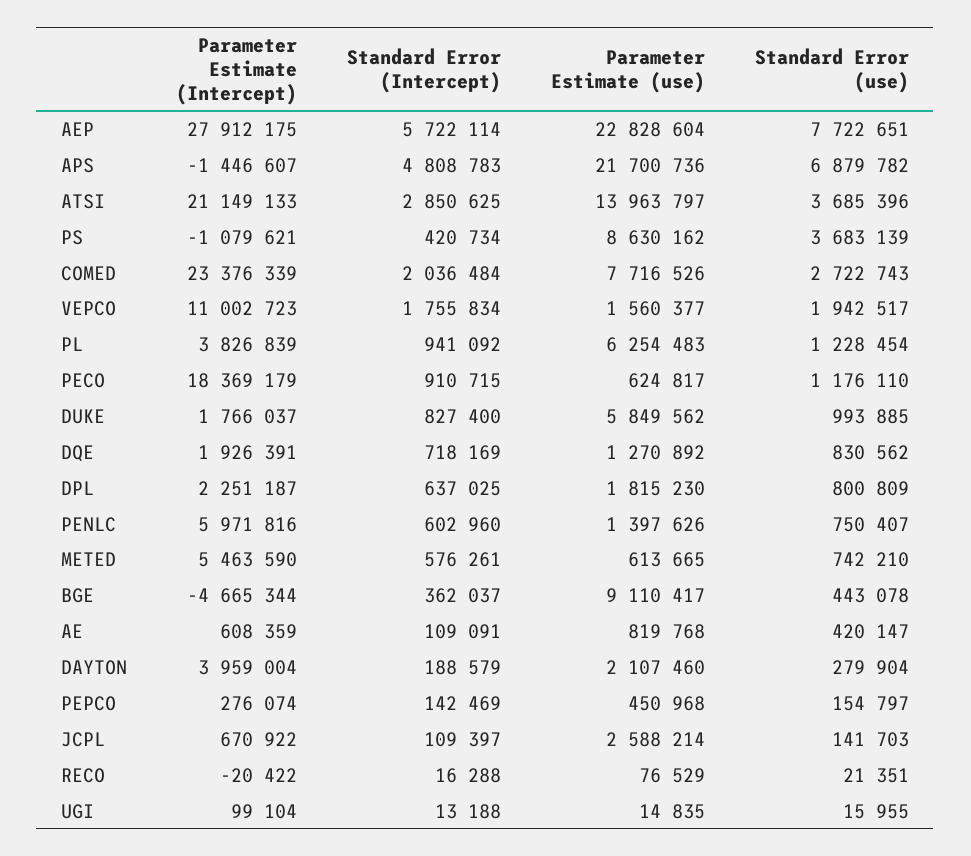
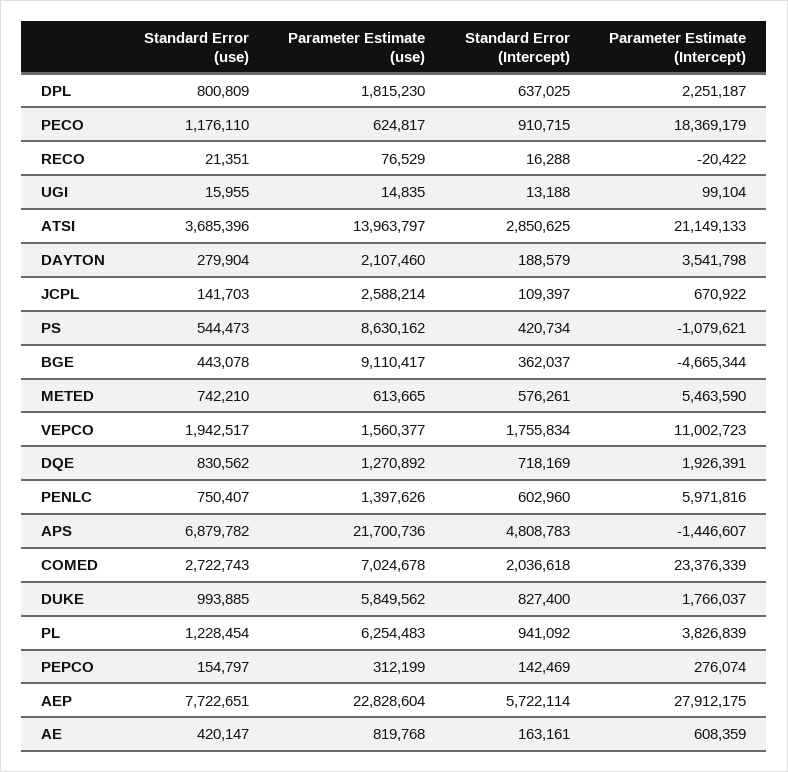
Standard Error (use), PS: 3683139 -> 544473
Standard Error (Intercept), COMED: 2036484 -> 2036618
Parameter Estimate (use), COMED: 7716526 -> 7024678
Standard Error (Intercept), AE: 109091 -> 163161
Parameter Estimate (Intercept), DAYTON: 3959004 -> 3541798
Parameter Estimate (use), PEPCO: 450968 -> 312199

